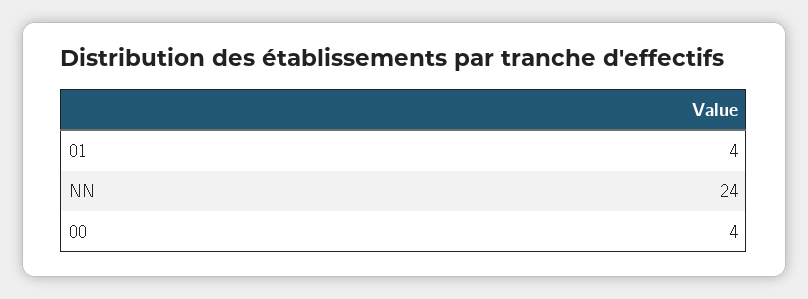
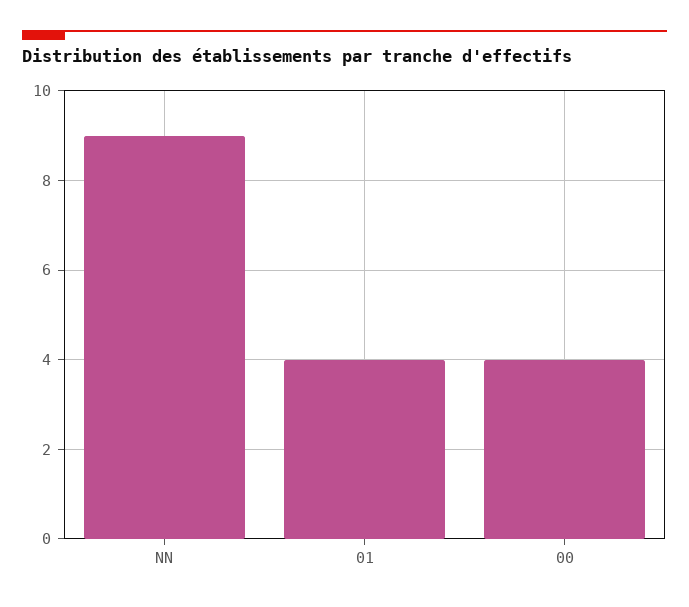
NN: 24 -> 9

